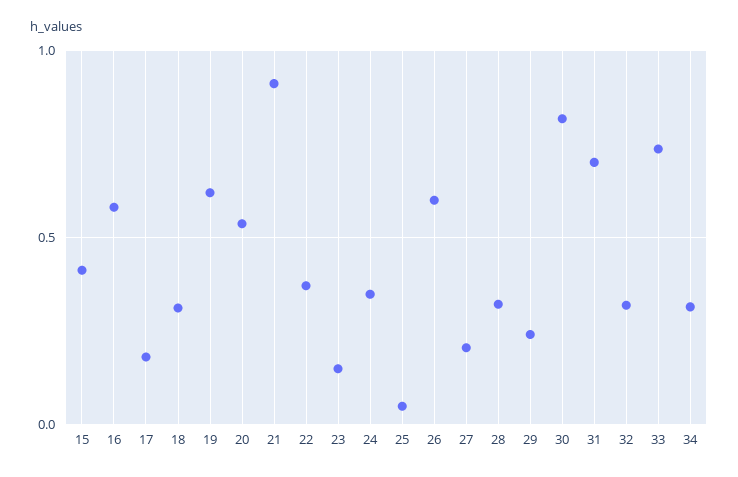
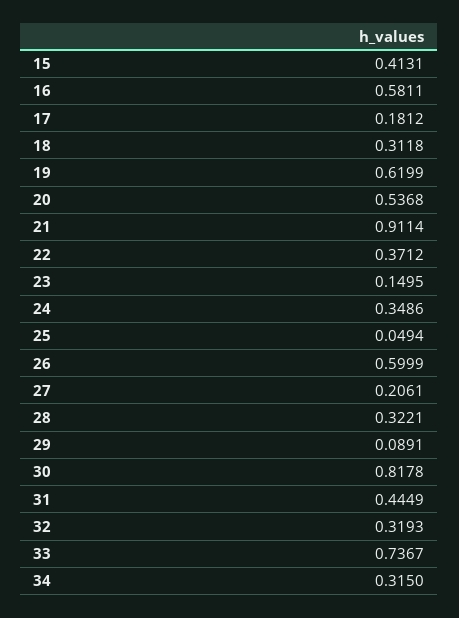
29: 0.25 -> 0.0891
31: 0.7 -> 0.4449

